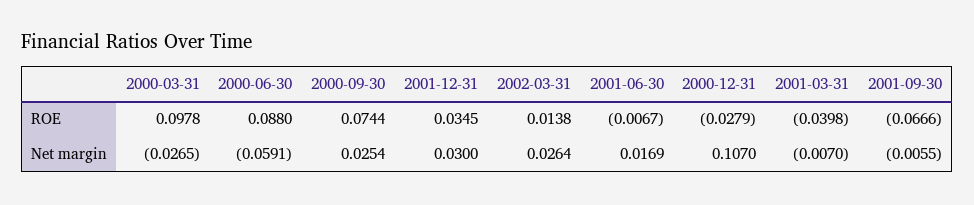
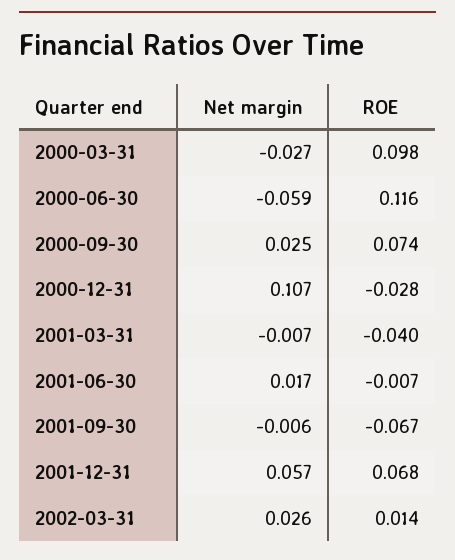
2000-06-30, ROE: 0.088 -> 0.116
2001-12-31, ROE: 0.0345 -> 0.068
2001-12-31, Net margin: 0.03 -> 0.057

